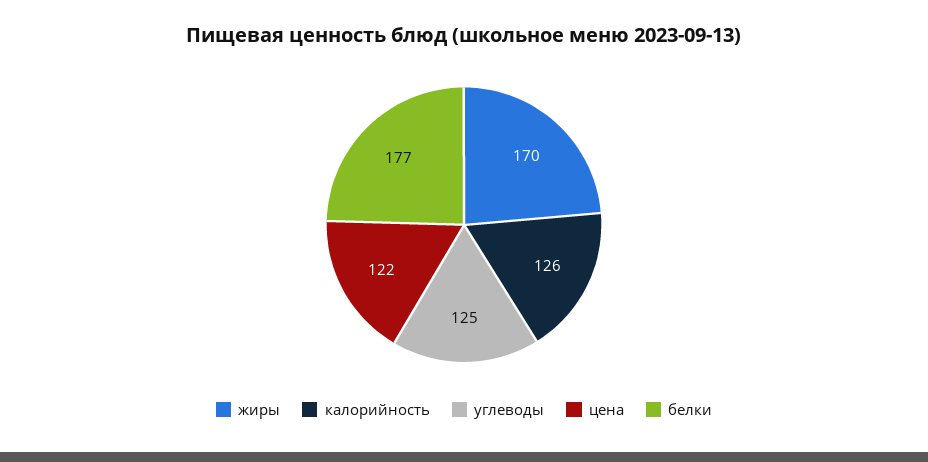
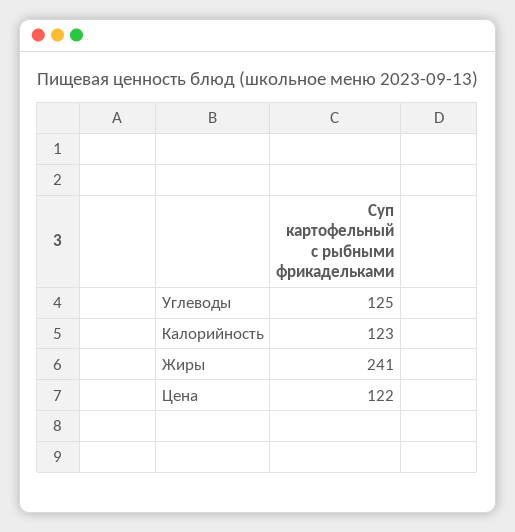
жиры: 170 -> 241
калорийность: 126 -> 123
белки: 177 -> none

